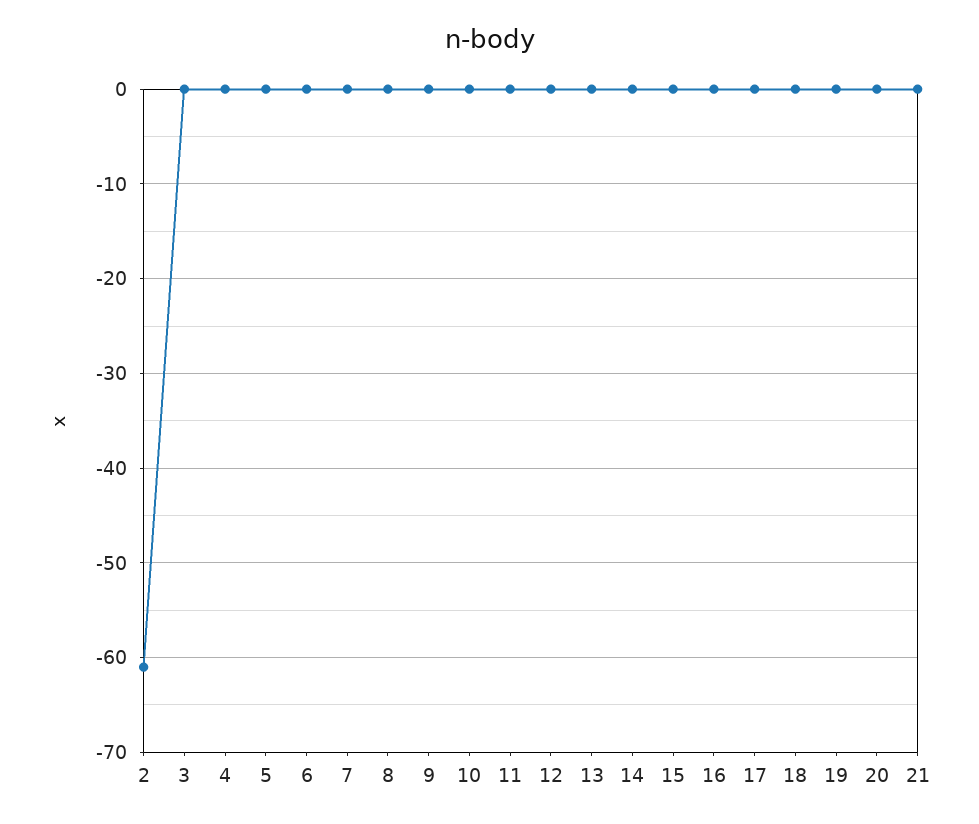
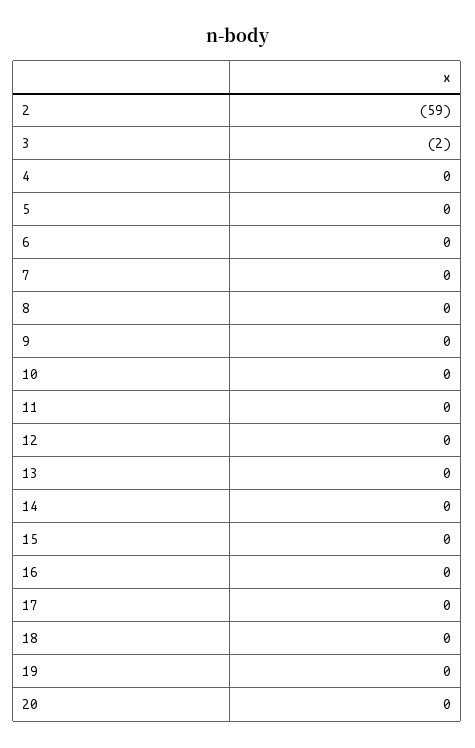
2: -61 -> -59
3: 0 -> -2
21: 0 -> none

